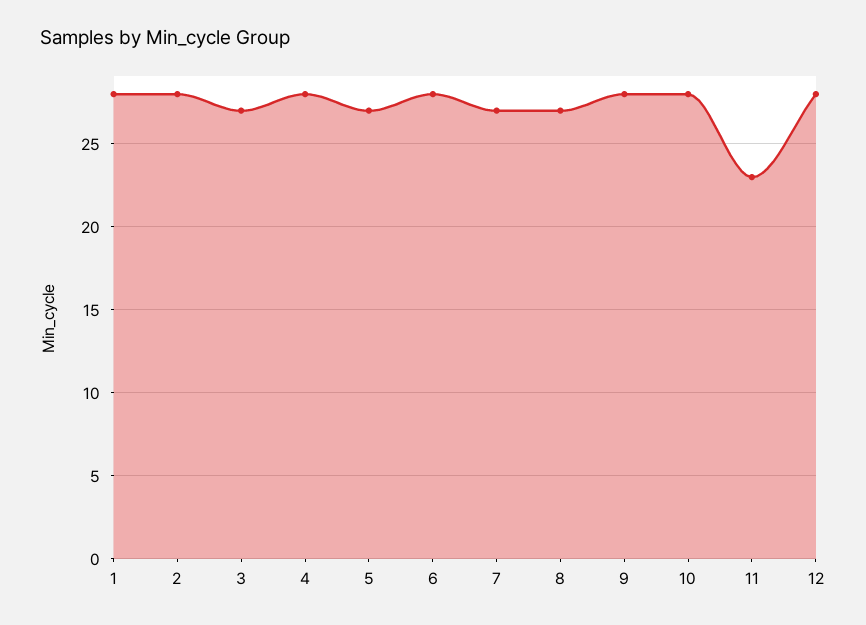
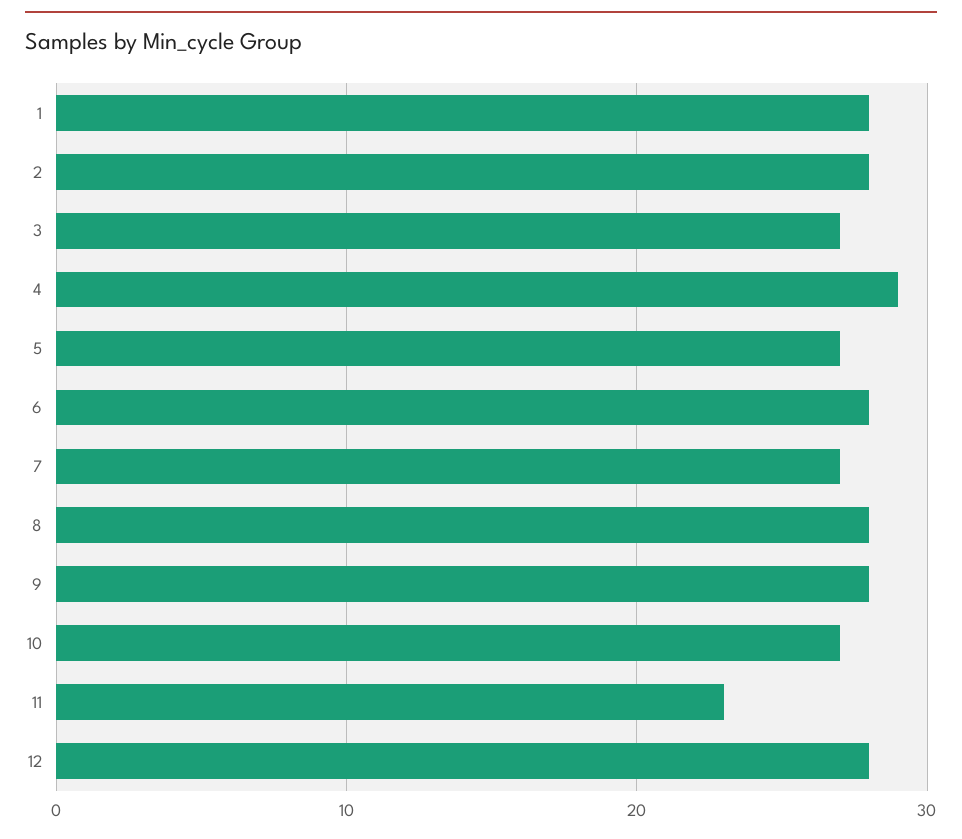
4: 28 -> 29
8: 27 -> 28
10: 28 -> 27

